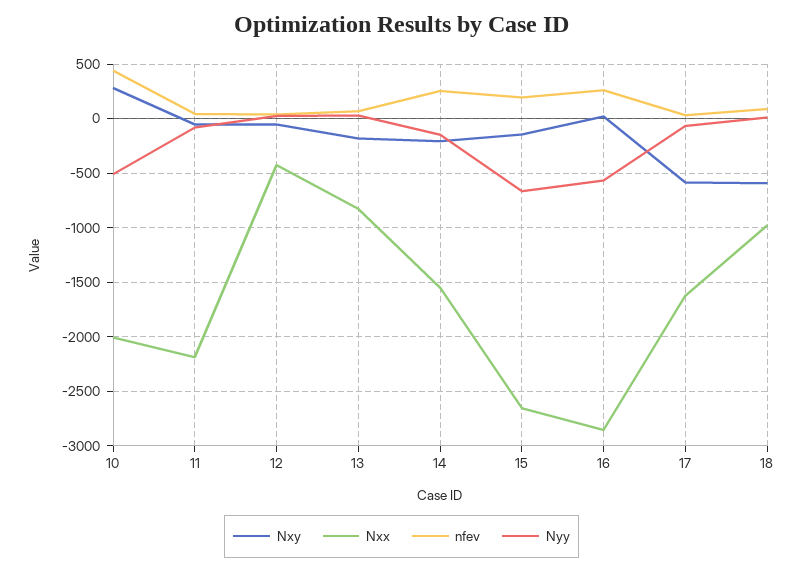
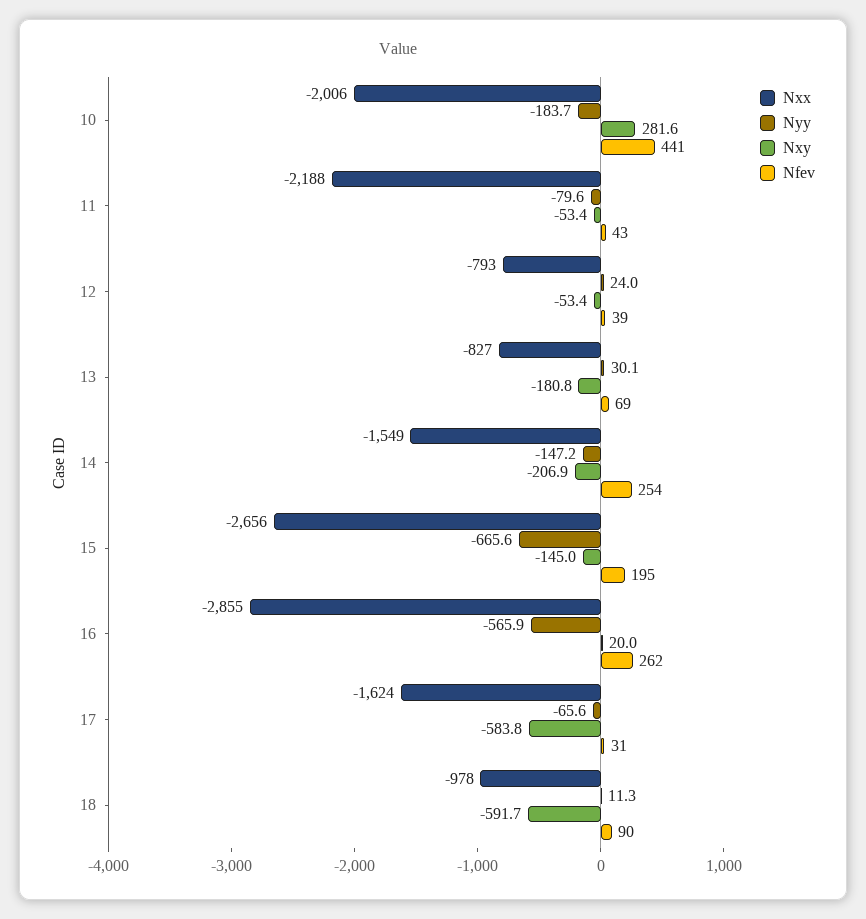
Nyy, 10: -500 -> -183.7
Nxx, 12: -400 -> -793

